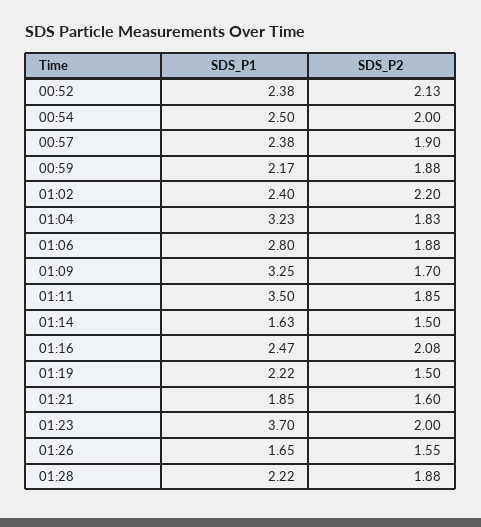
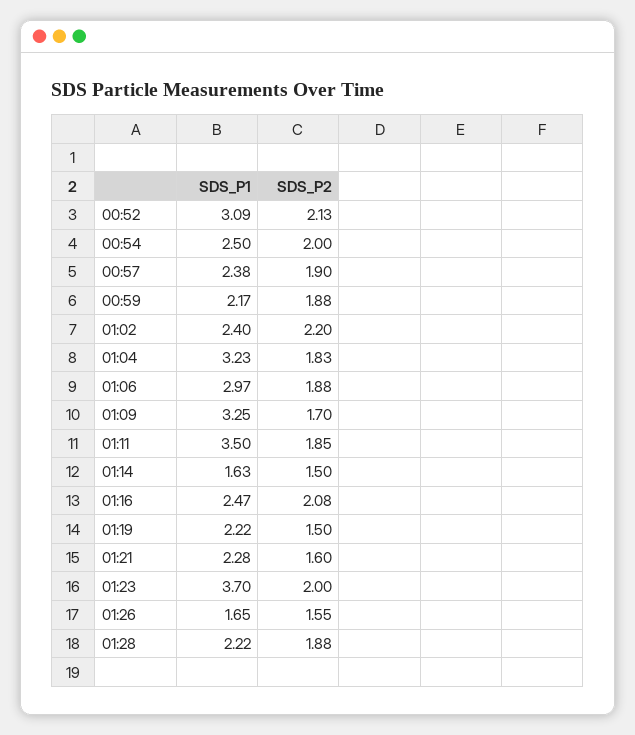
SDS_P1, 00:52: 2.38 -> 3.09
SDS_P1, 01:06: 2.8 -> 2.97
SDS_P1, 01:21: 1.85 -> 2.28

